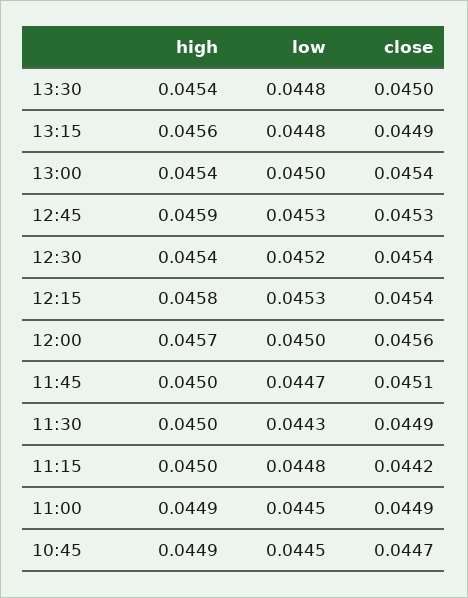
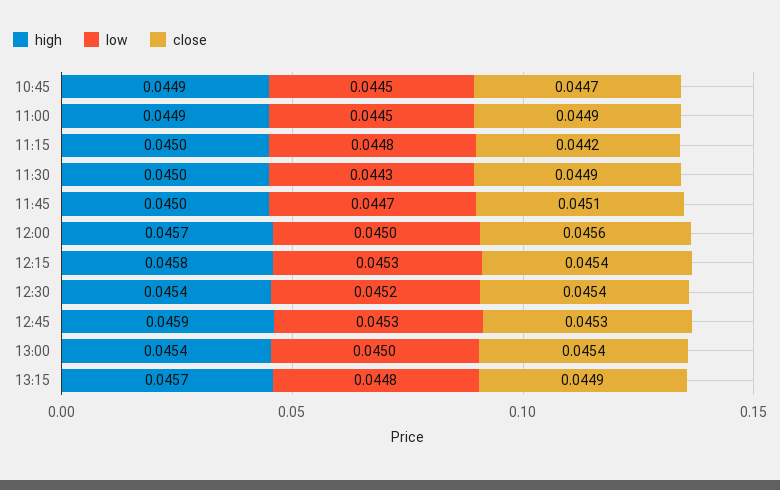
high, 13:30: 0.0454 -> none
low, 13:30: 0.0448 -> none
close, 13:30: 0.045 -> none
high, 13:15: 0.0456 -> 0.0457

